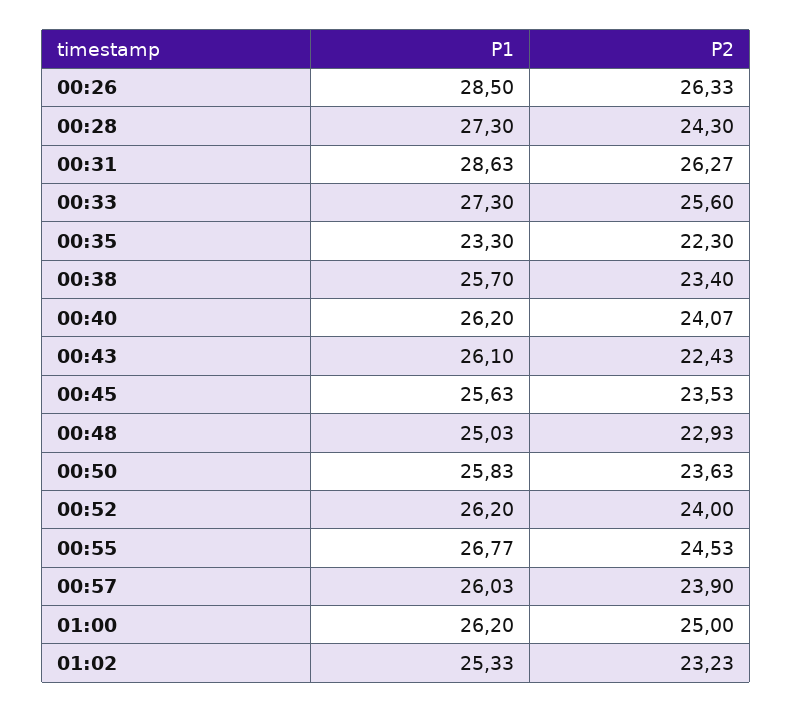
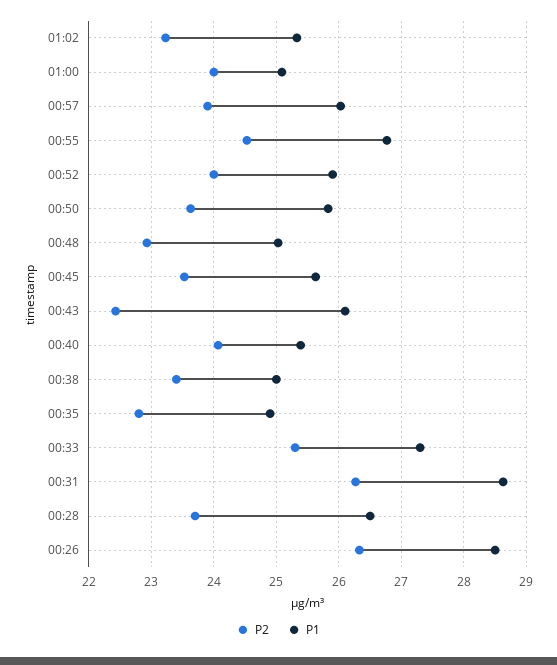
P1, 00:28: 27.3 -> 26.5
P2, 00:28: 24.3 -> 23.7
P2, 00:33: 25.6 -> 25.3
P1, 00:35: 23.3 -> 24.9
P2, 00:35: 22.3 -> 22.8
P1, 00:38: 25.7 -> 25
P1, 00:40: 26.2 -> 25.4
P1, 00:52: 26.2 -> 25.9
P1, 01:00: 26.2 -> 25.1
P2, 01:00: 25 -> 24

